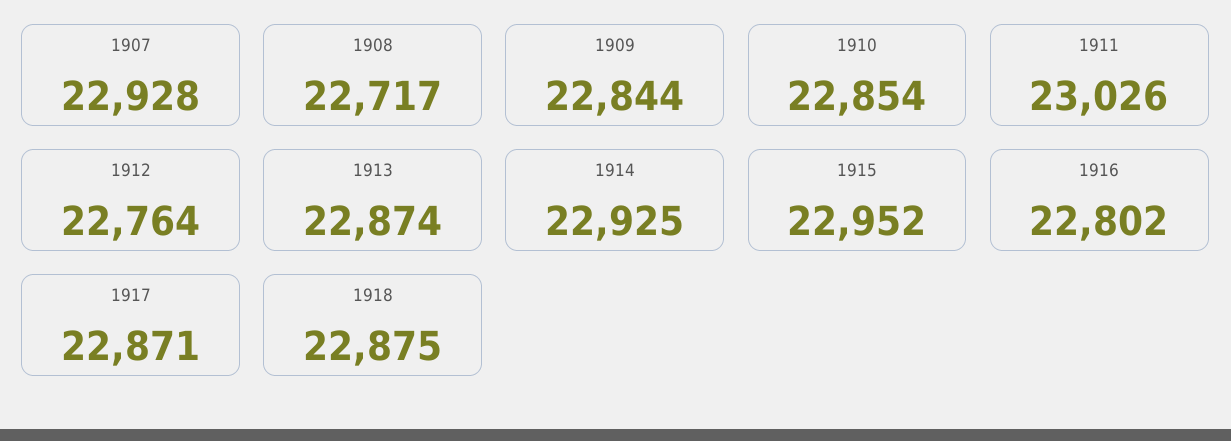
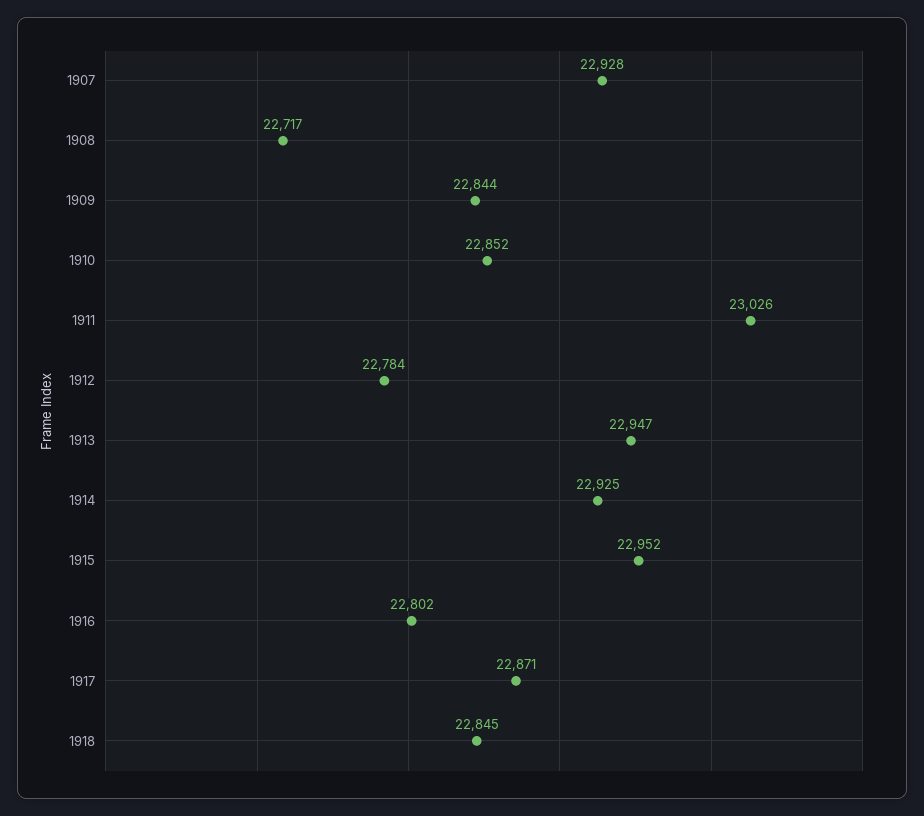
1910: 22854 -> 22852
1912: 22764 -> 22784
1913: 22874 -> 22947
1918: 22875 -> 22845

